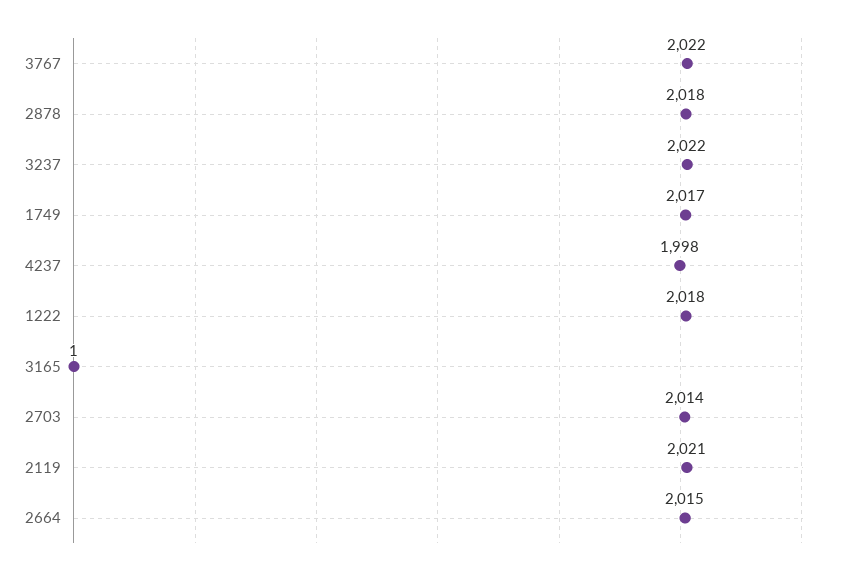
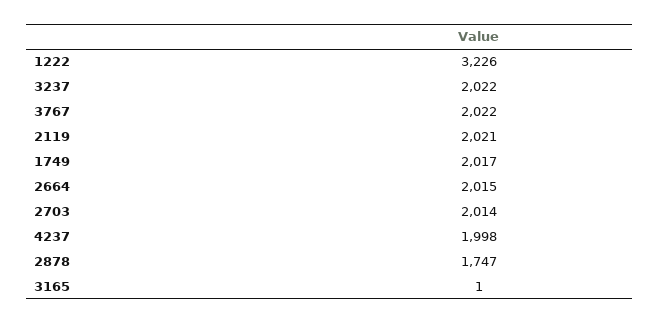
2878: 2018 -> 1747
1222: 2018 -> 3226

